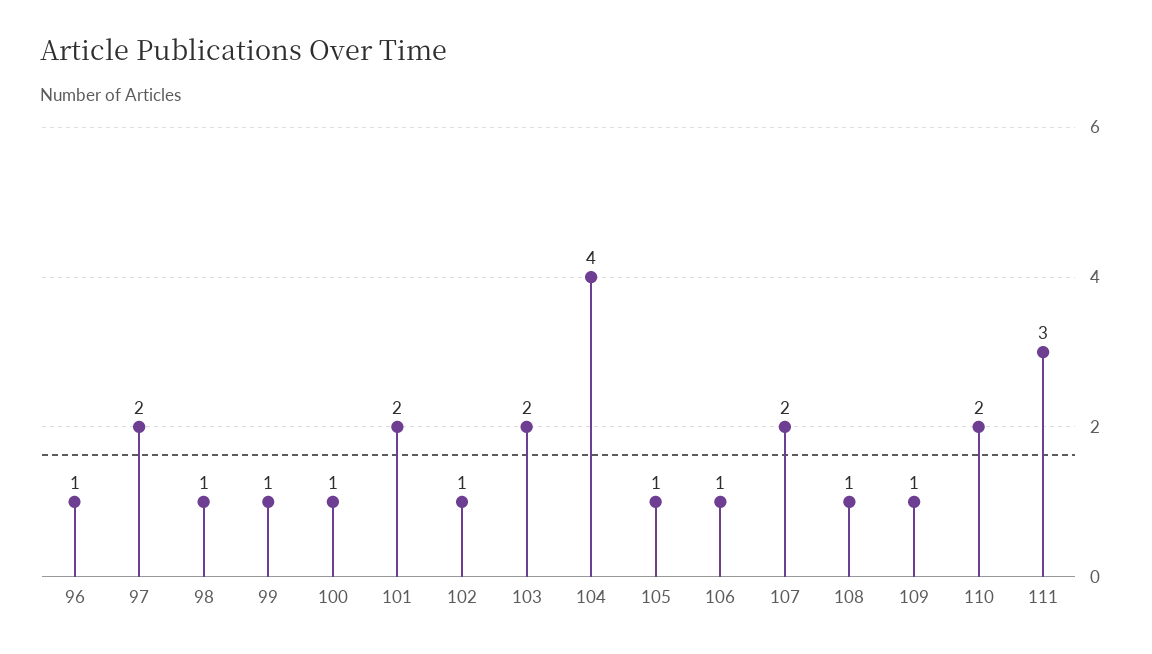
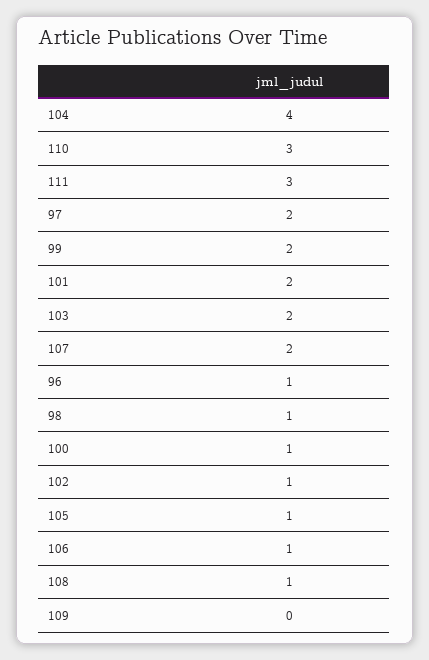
99: 1 -> 2
109: 1 -> 0
110: 2 -> 3

